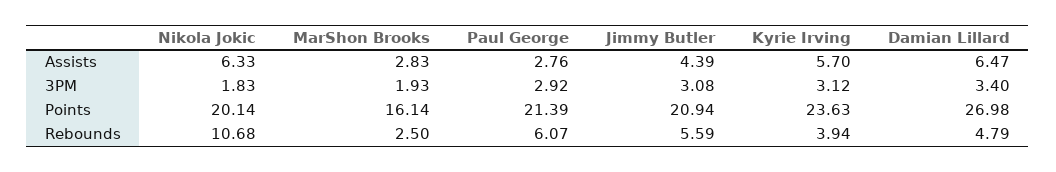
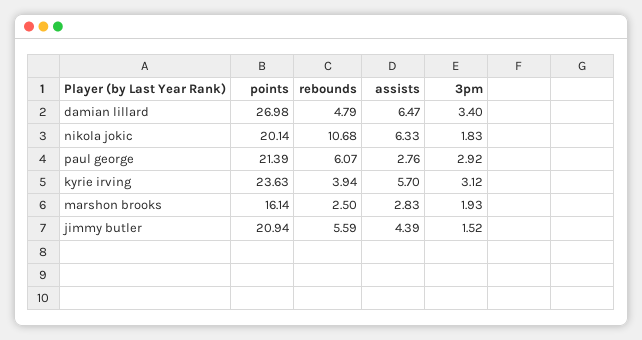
Jimmy Butler, 3PM: 3.08 -> 1.52

